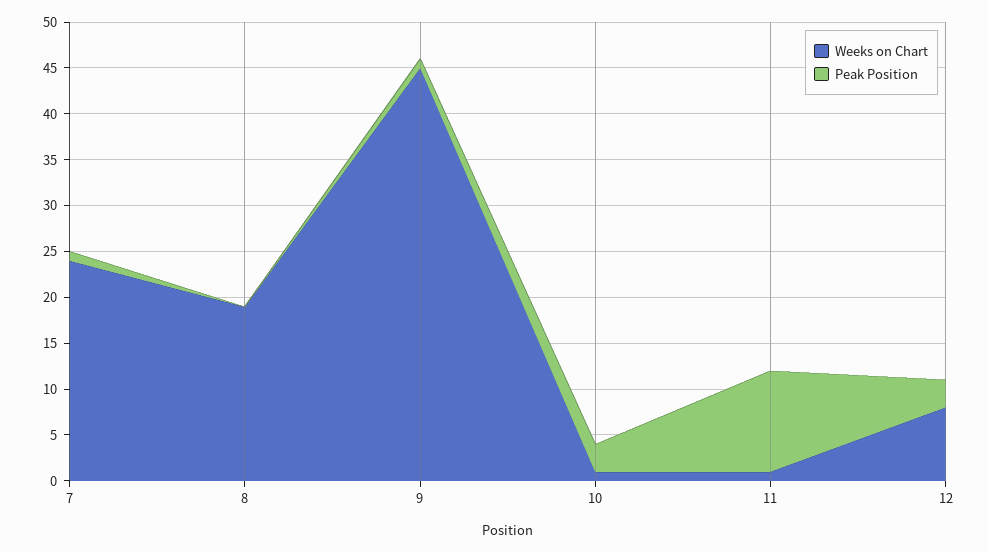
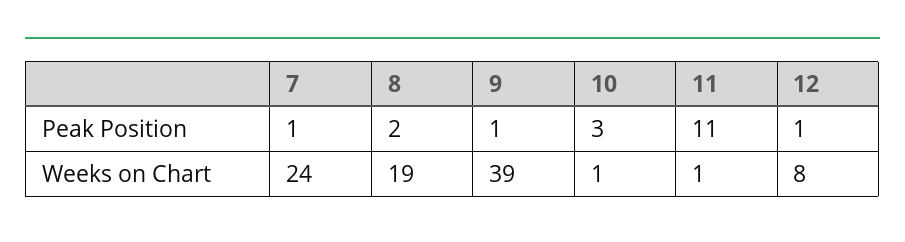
Peak Position, 8: 0 -> 2
Weeks on Chart, 9: 45 -> 39
Peak Position, 12: 3 -> 1

